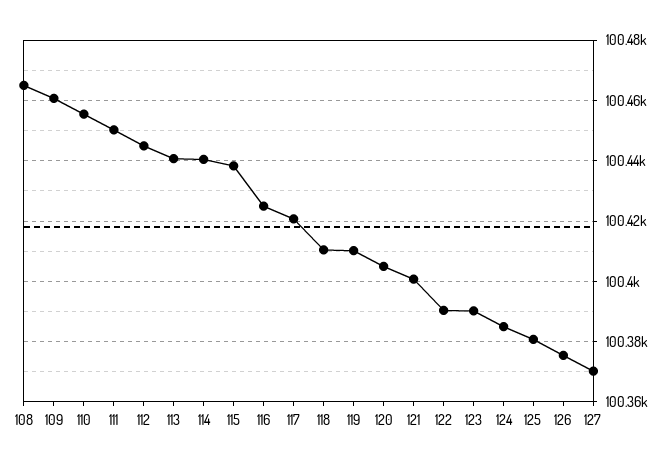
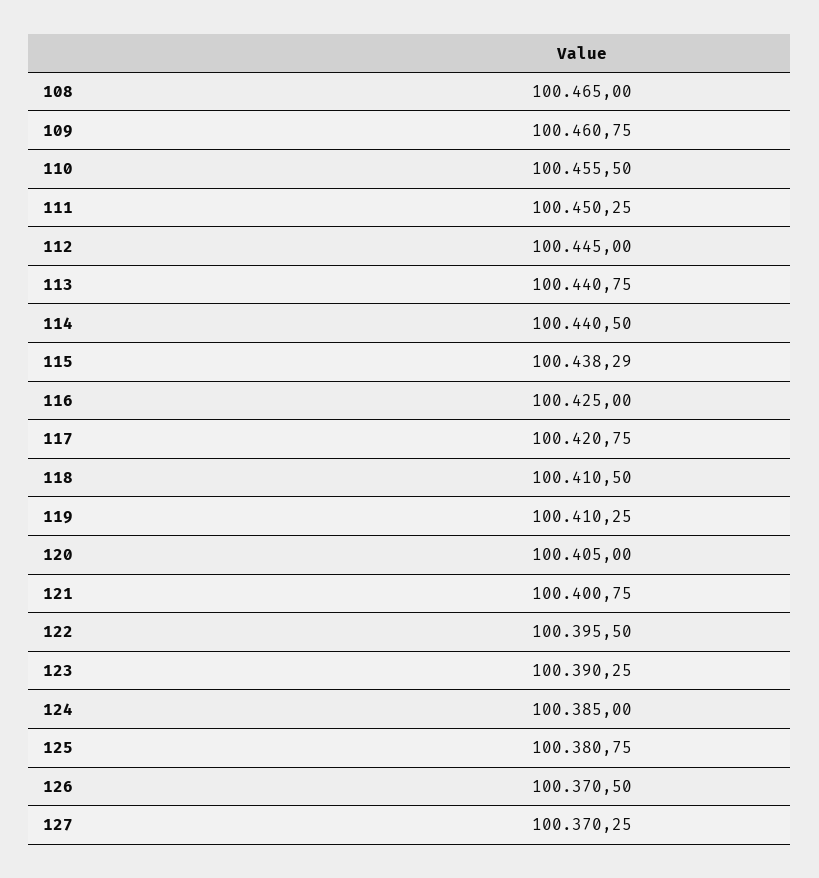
122: 100390 -> 100395.5
126: 100376 -> 100370.5

